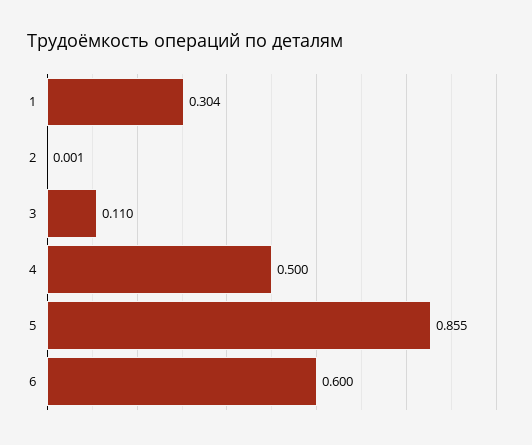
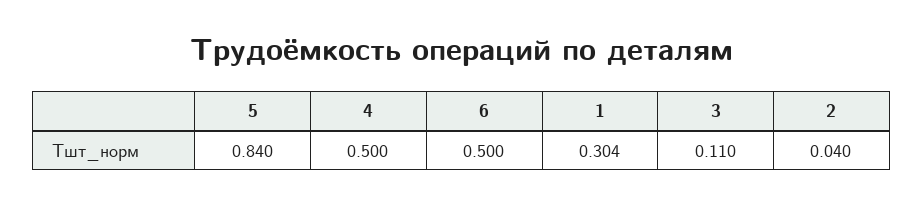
2: 0.001 -> 0.04
5: 0.855 -> 0.84
6: 0.6 -> 0.5

